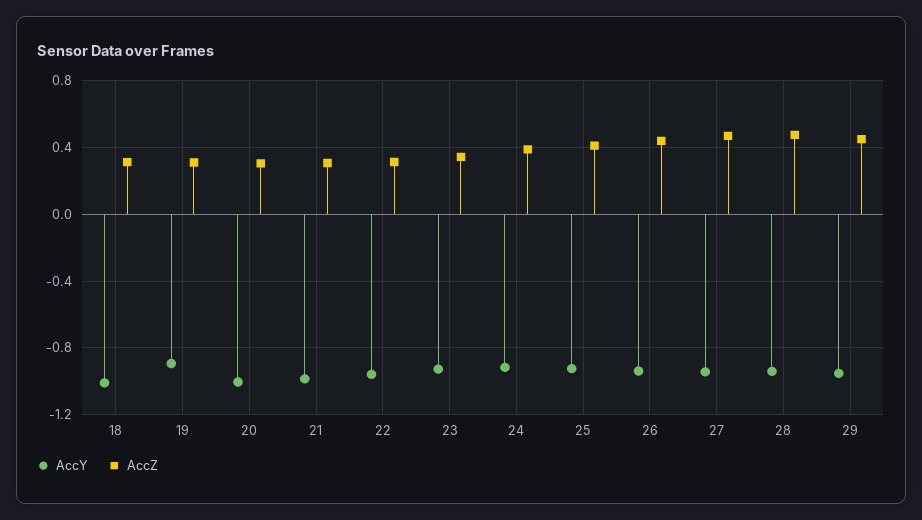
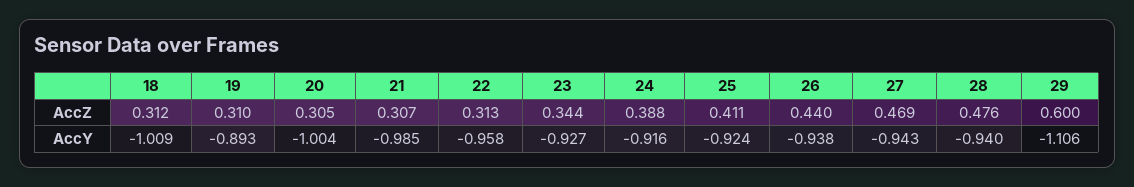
AccY, 29: -0.95 -> -1.106
AccZ, 29: 0.45 -> 0.6

